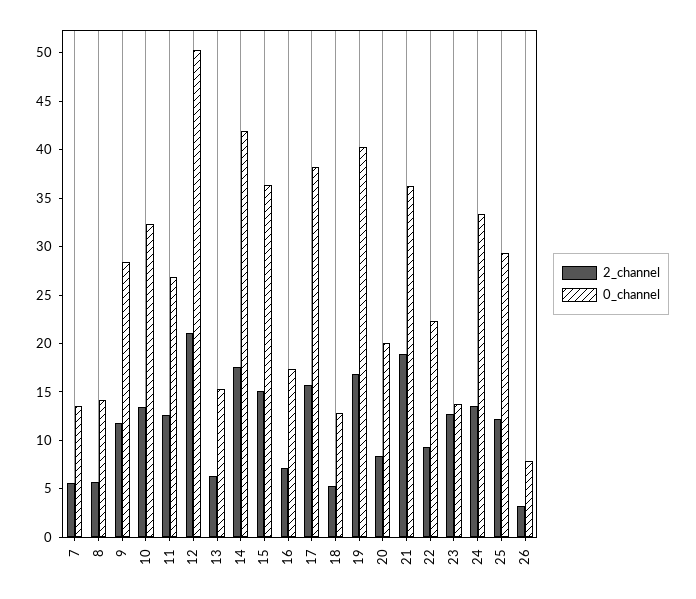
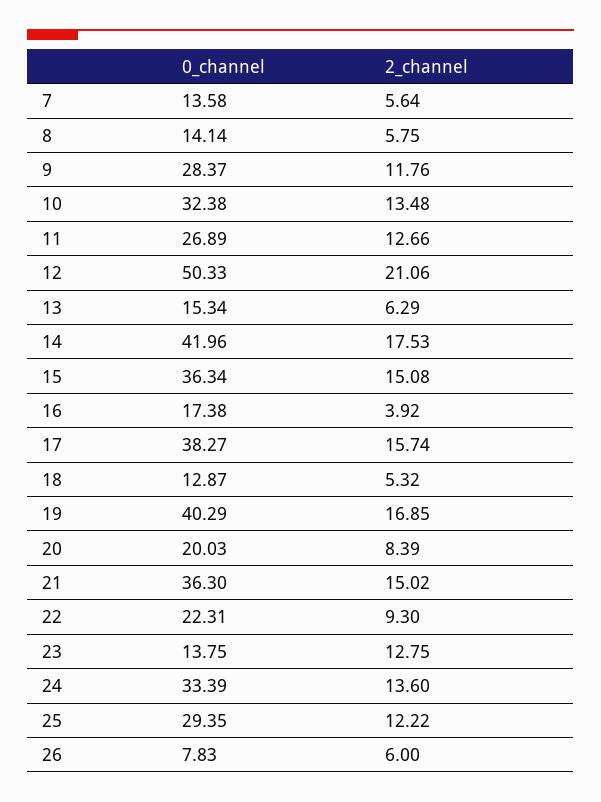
2_channel, 16: 7 -> 3.92
2_channel, 21: 19 -> 15.02
2_channel, 26: 3 -> 6

